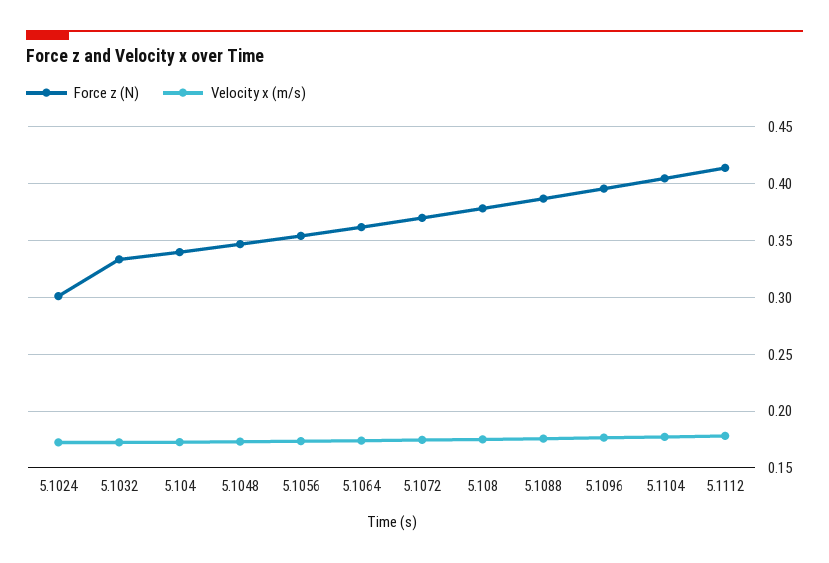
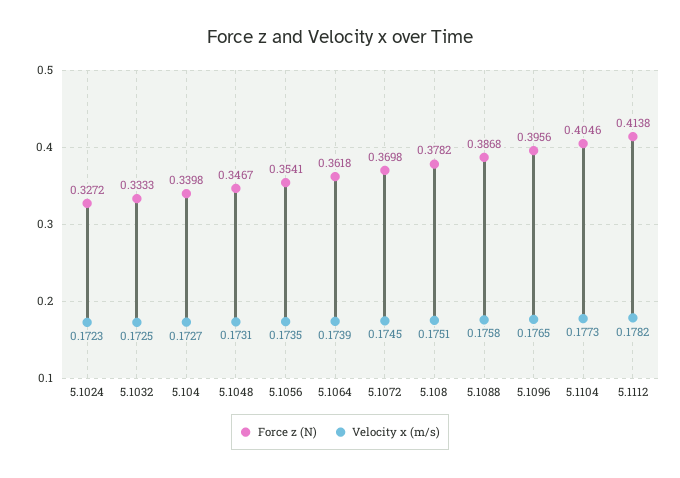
Force z (N), 5.1024: 0.3 -> 0.3272

